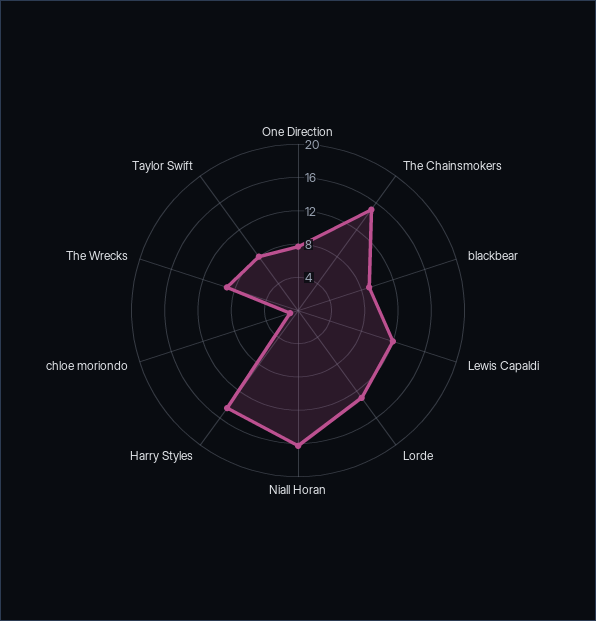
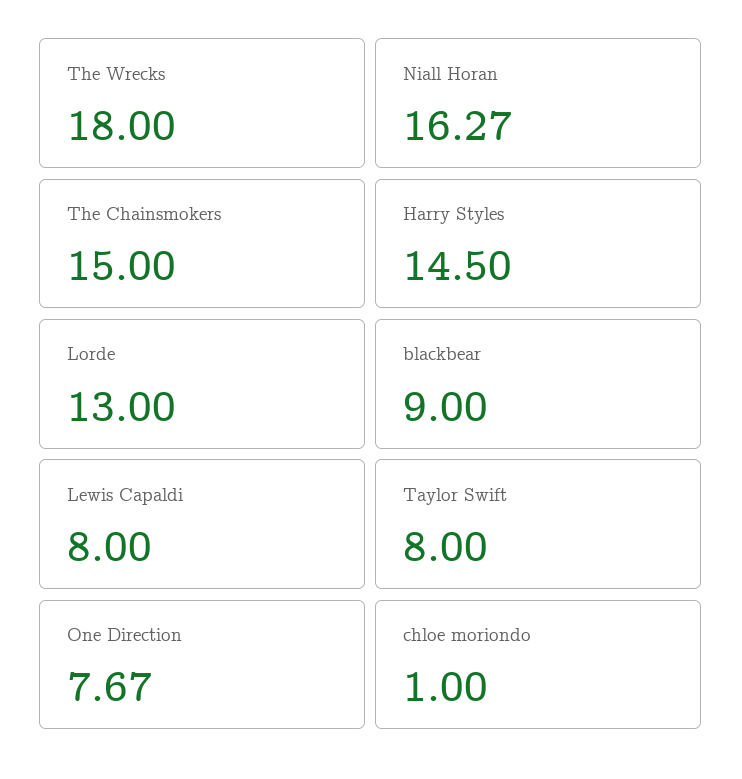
Lewis Capaldi: 12 -> 8
The Wrecks: 9 -> 18

